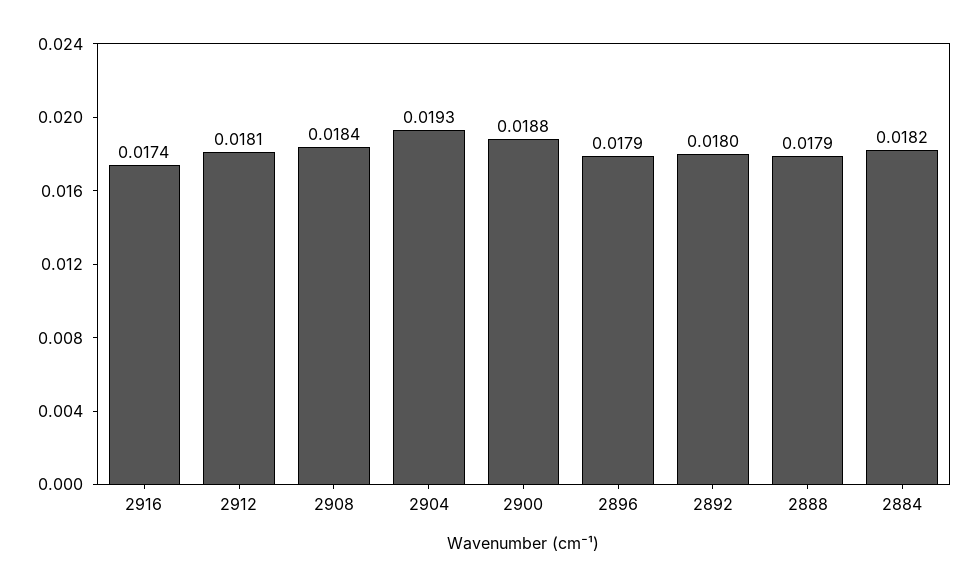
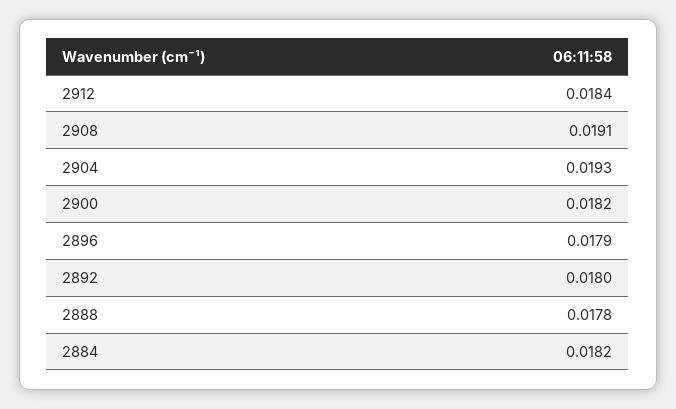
2916: 0.0174 -> none
2912: 0.0181 -> 0.0184
2908: 0.0184 -> 0.0191
2900: 0.0188 -> 0.0182
2888: 0.0179 -> 0.0178

